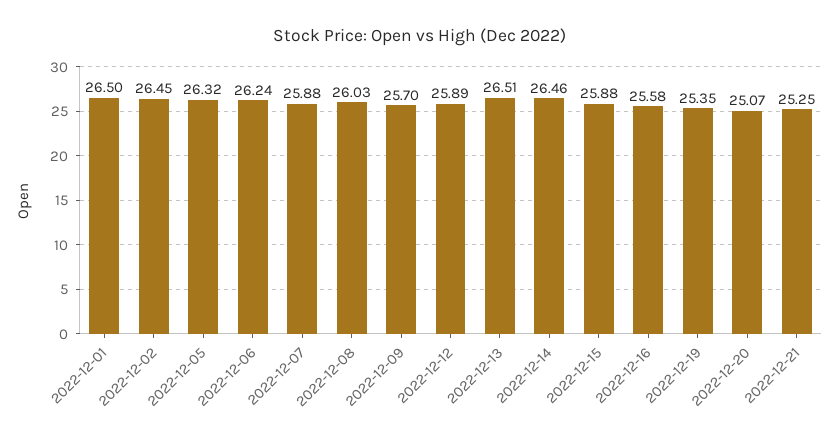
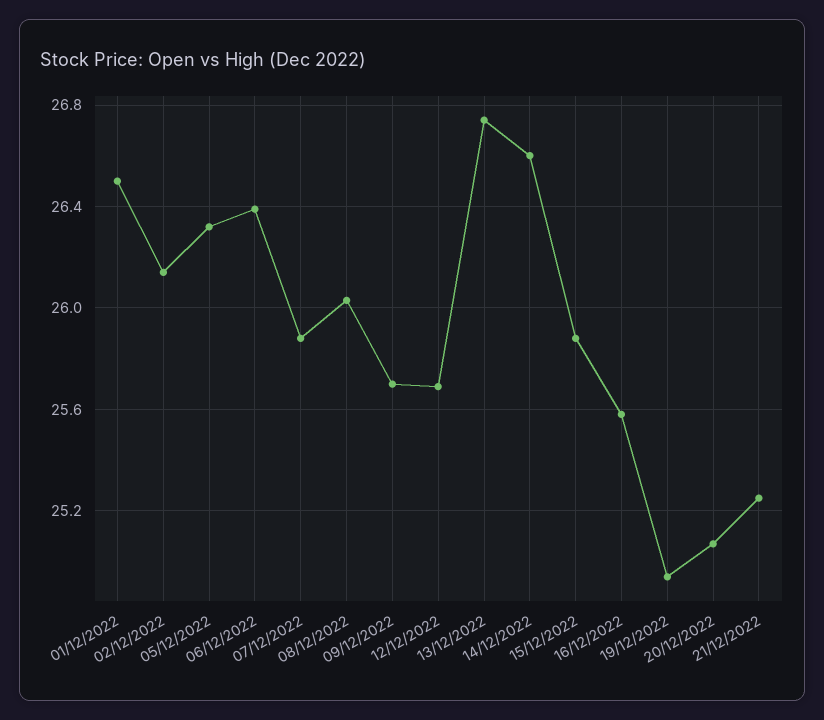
2022-12-02: 26.45 -> 26.15
2022-12-06: 26.24 -> 26.4
2022-12-12: 25.89 -> 25.7
2022-12-13: 26.51 -> 26.75
2022-12-14: 26.46 -> 26.6
2022-12-19: 25.35 -> 24.95

